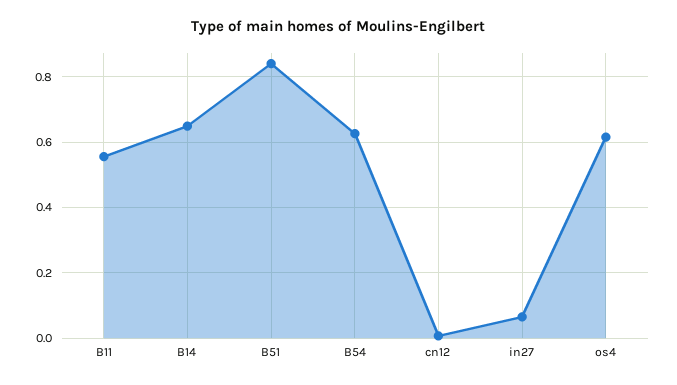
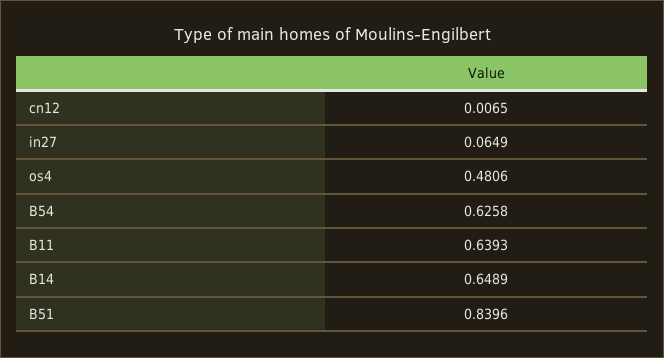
B11: 0.56 -> 0.6393
os4: 0.62 -> 0.4806

